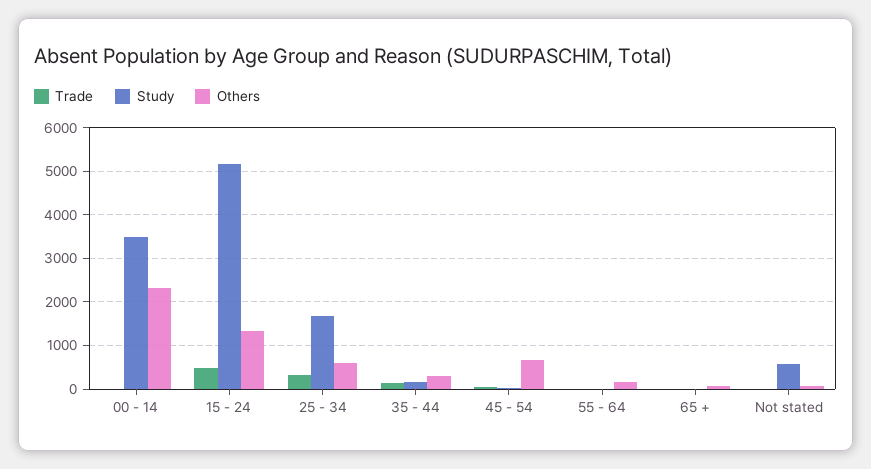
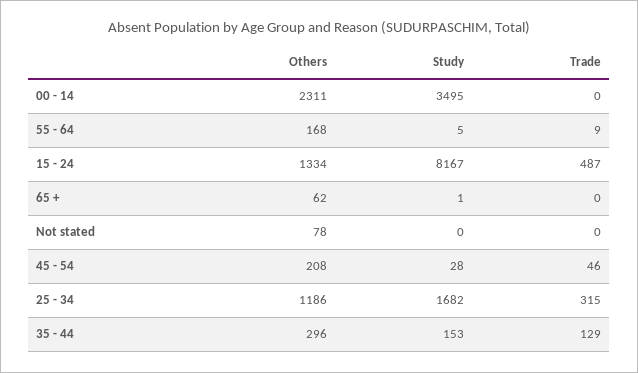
Study, 15 - 24: 5200 -> 8167
Others, 25 - 34: 600 -> 1186
Others, 45 - 54: 600 -> 208
Study, Not stated: 600 -> 0

